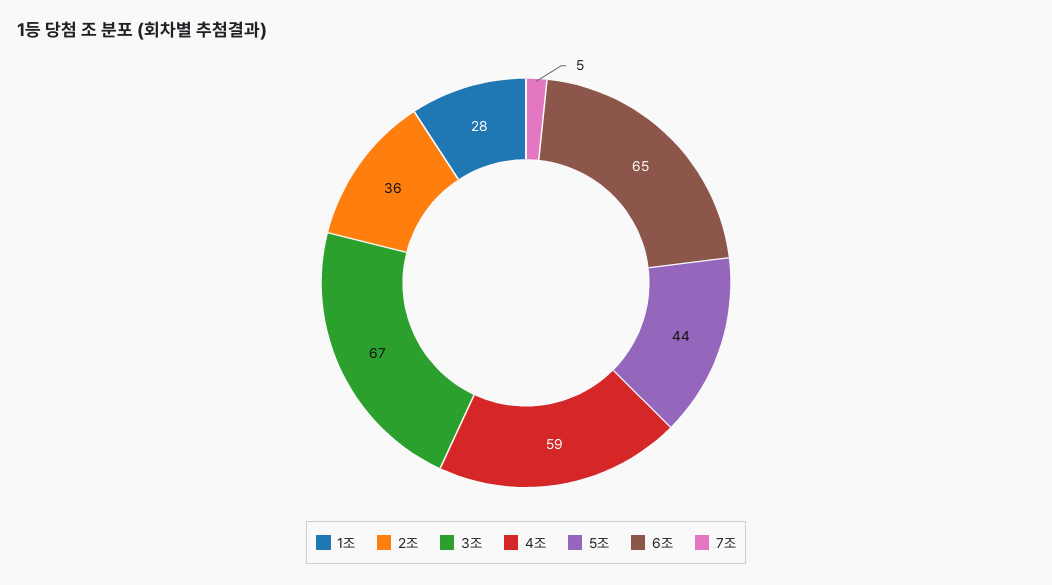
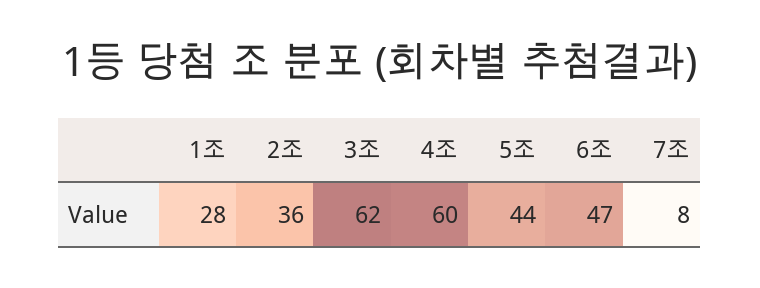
3조: 67 -> 62
4조: 59 -> 60
6조: 65 -> 47
7조: 5 -> 8

